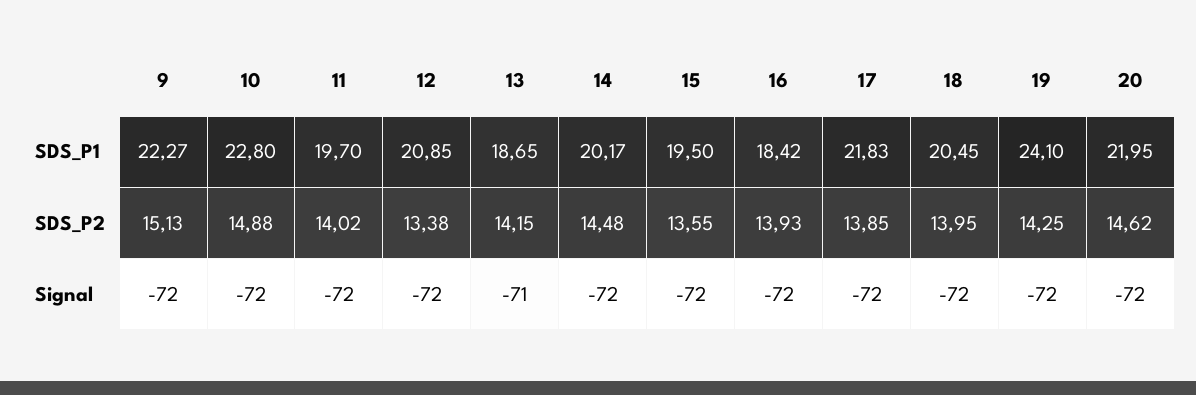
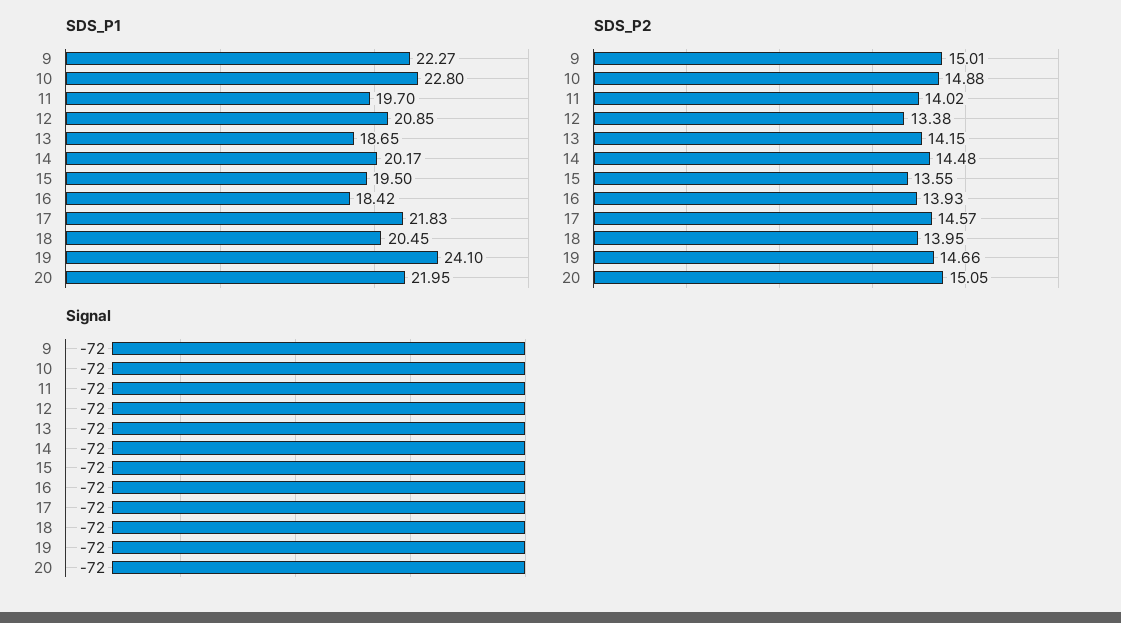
SDS_P2, 9: 15.13 -> 15.01
SDS_P2, 17: 13.85 -> 14.57
SDS_P2, 19: 14.25 -> 14.66
SDS_P2, 20: 14.62 -> 15.05
Signal, 13: -71 -> -72

